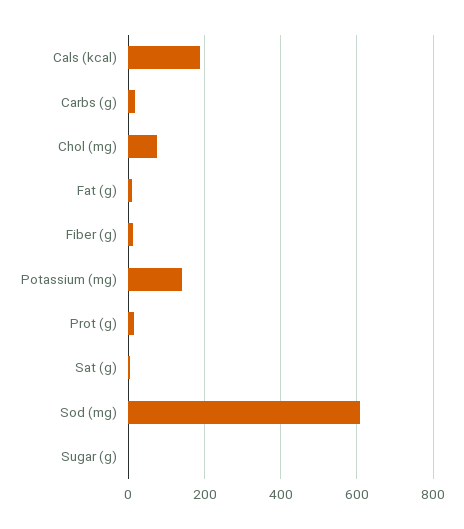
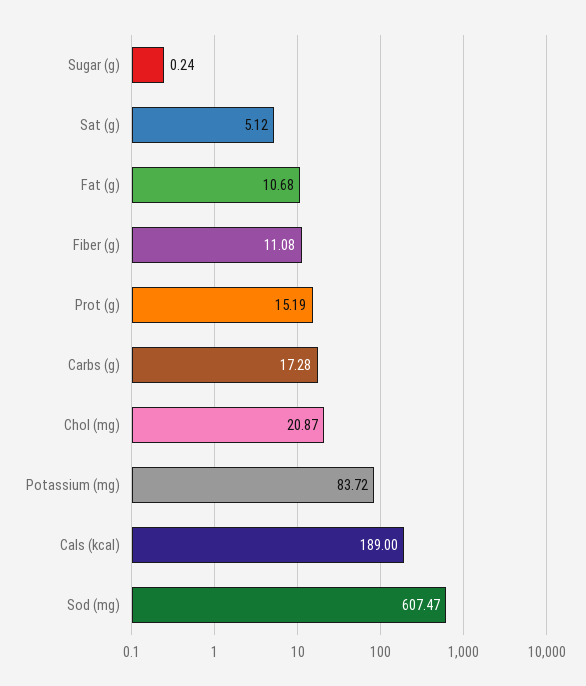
Chol (mg): 80 -> 20.87
Potassium (mg): 140 -> 83.72

